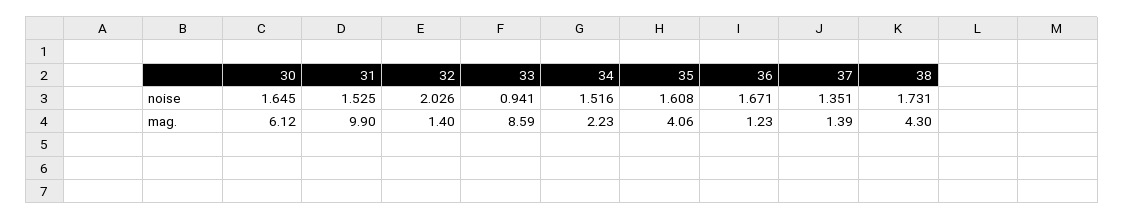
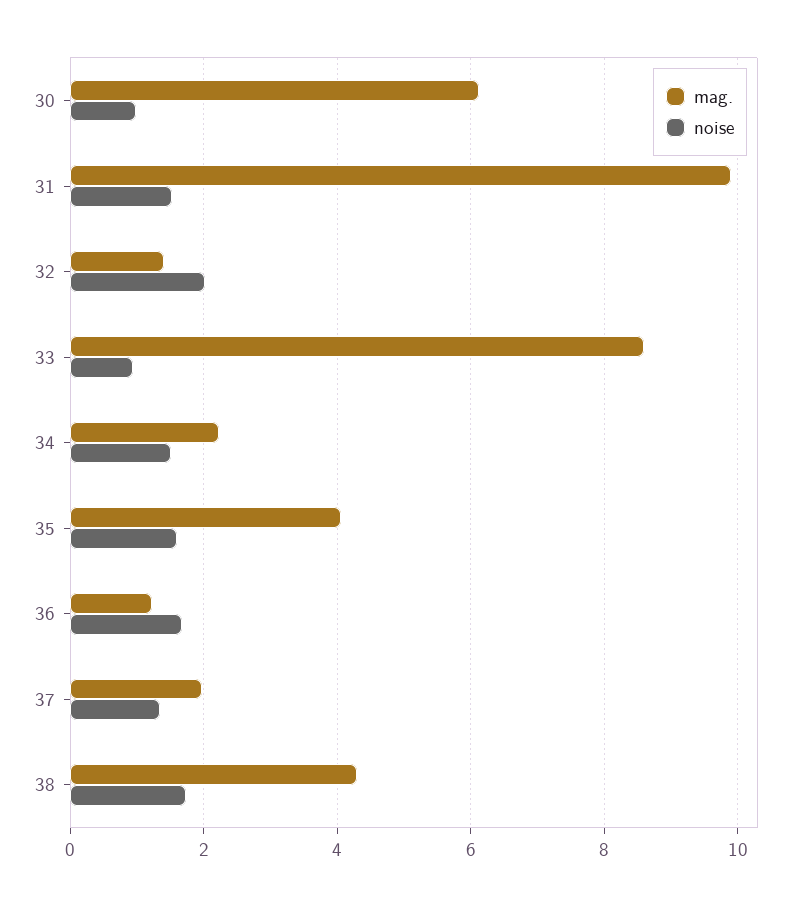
noise, 30: 1.645 -> 1
mag., 37: 1.39 -> 2

